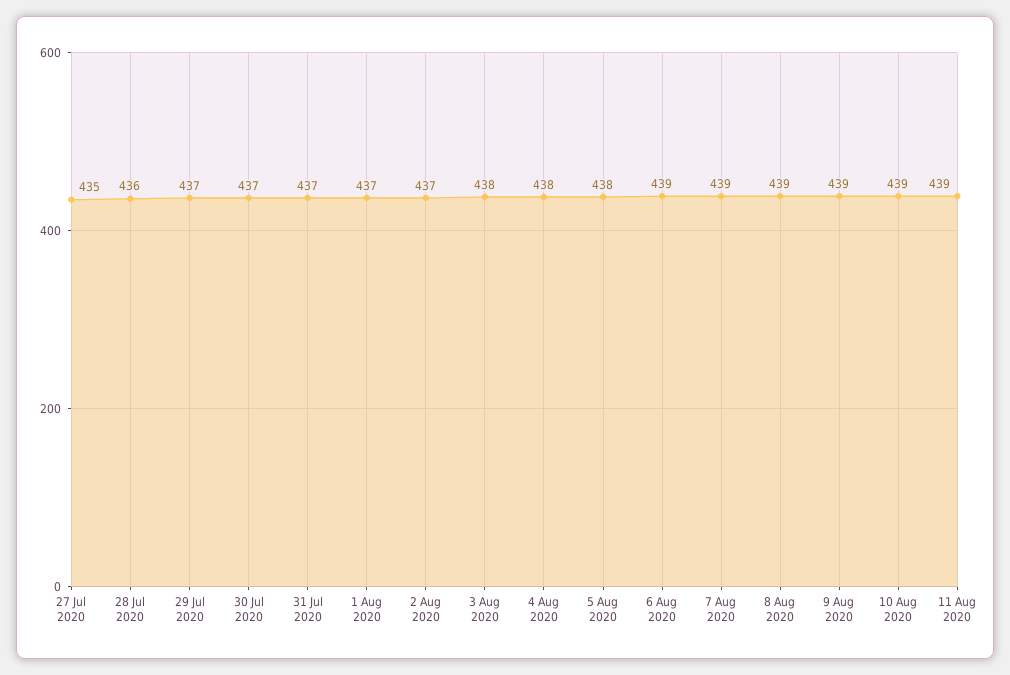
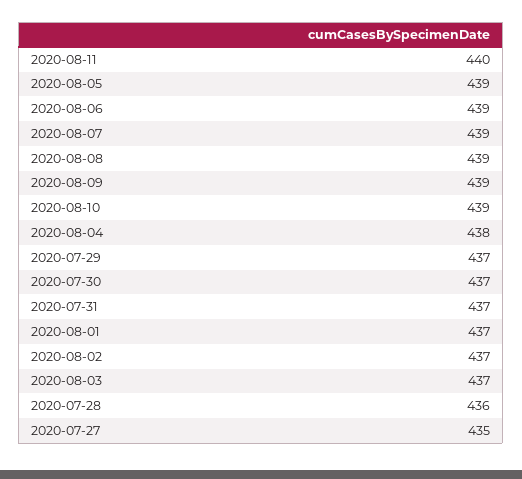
3 Aug 2020: 438 -> 437
5 Aug 2020: 438 -> 439
11 Aug 2020: 439 -> 440

